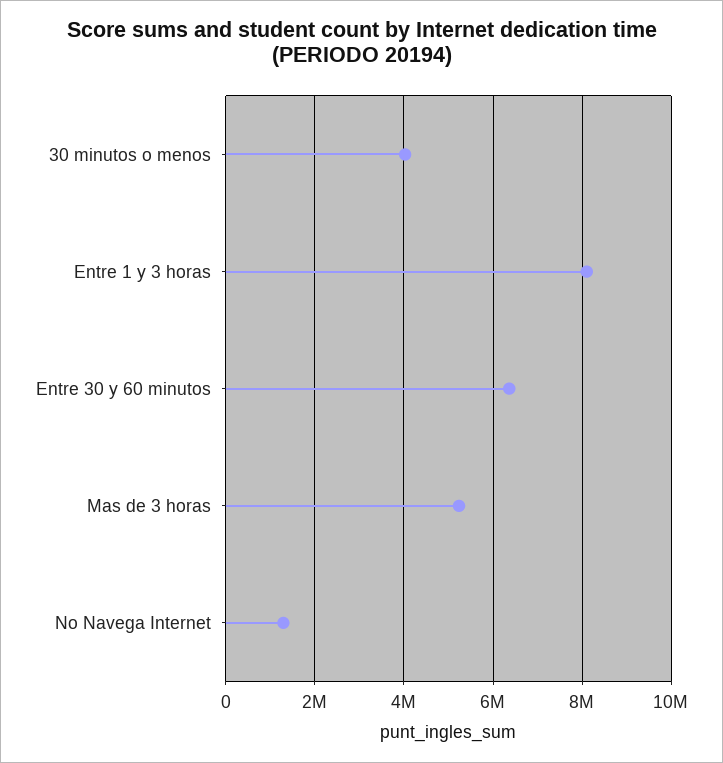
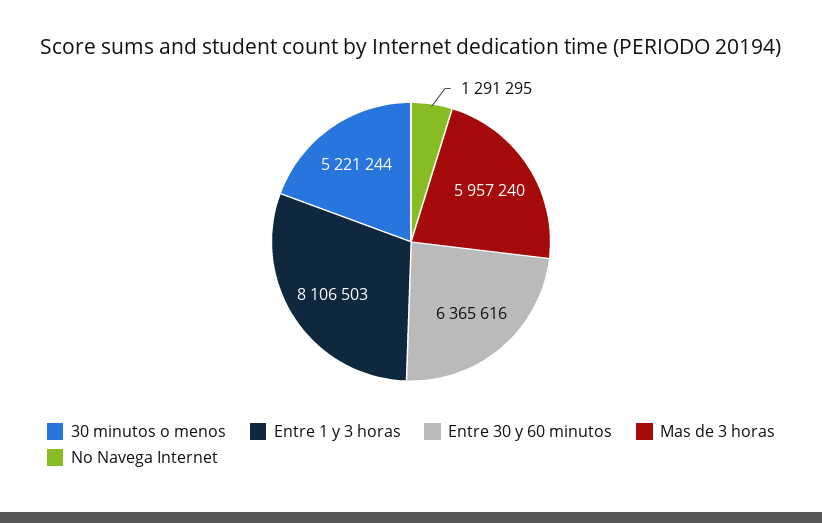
30 minutos o menos: 4000000 -> 5221244
Mas de 3 horas: 5200000 -> 5957240

